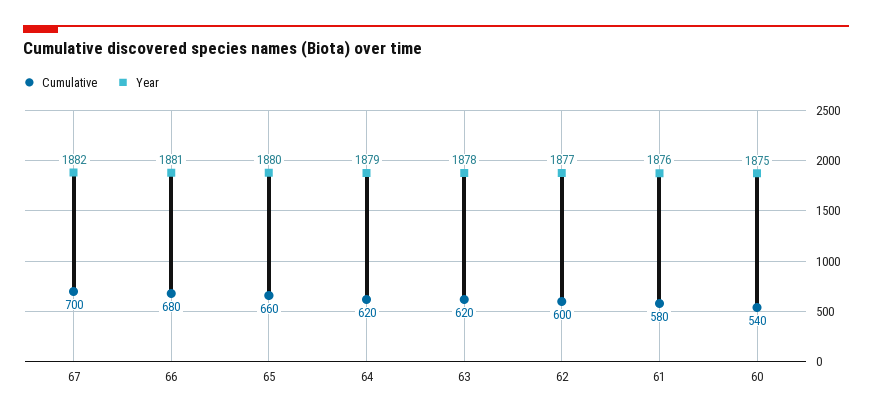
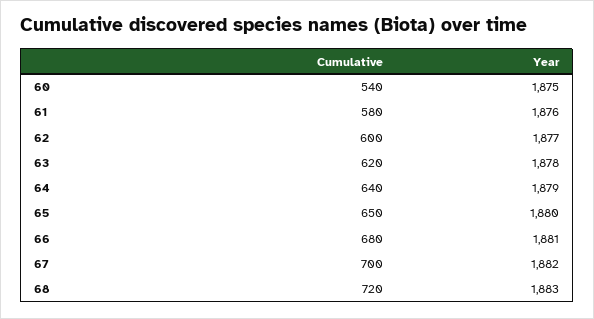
Cumulative, 65: 660 -> 650
Cumulative, 64: 620 -> 640
Cumulative, 68: none -> 720
Year, 68: none -> 1883

